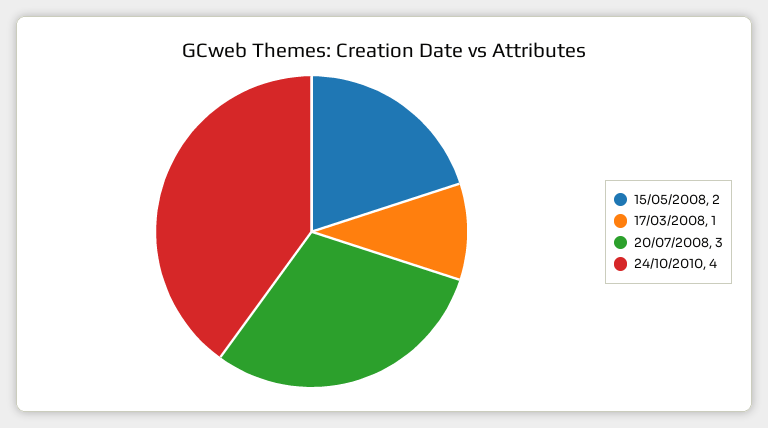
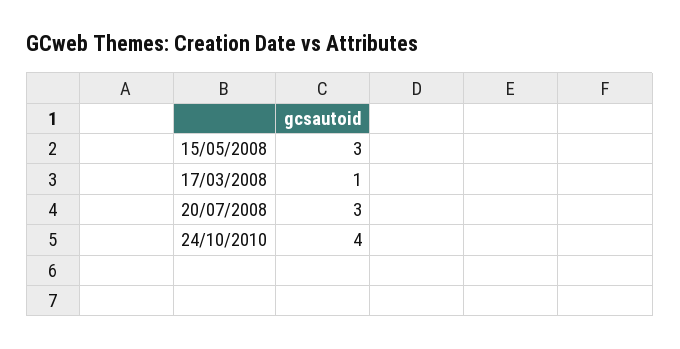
15/05/2008: 2 -> 3

